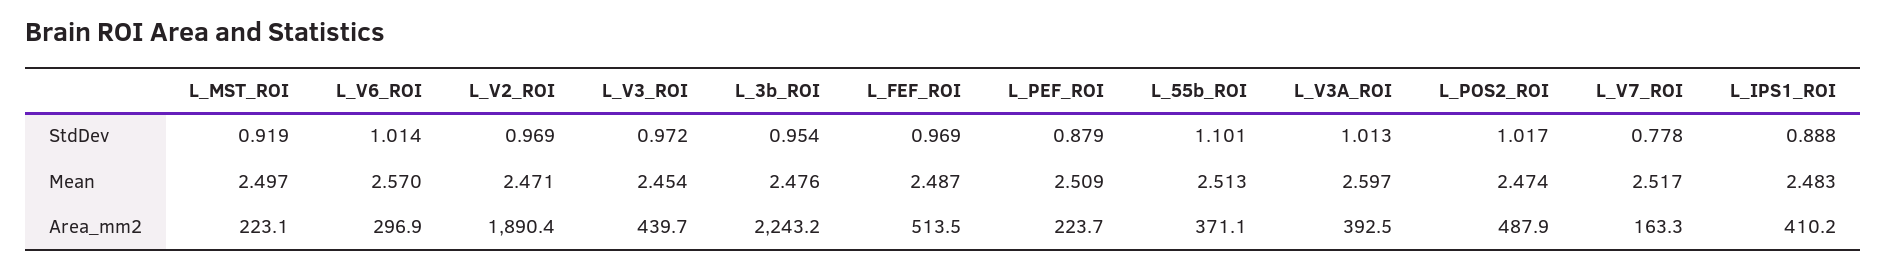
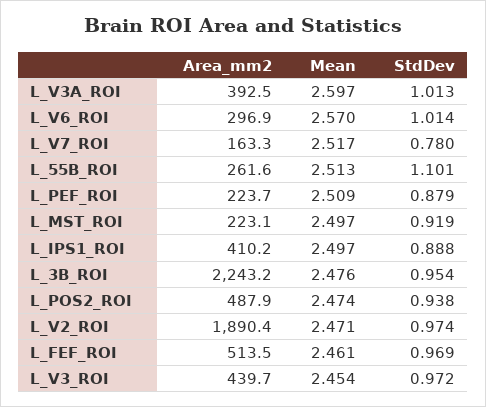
L_V2_ROI, StdDev: 0.969 -> 0.974
L_POS2_ROI, StdDev: 1.017 -> 0.938
L_V7_ROI, StdDev: 0.778 -> 0.78
L_FEF_ROI, Mean: 2.487 -> 2.461
L_IPS1_ROI, Mean: 2.483 -> 2.497
L_55b_ROI, Area_mm2: 371.1 -> 261.6

